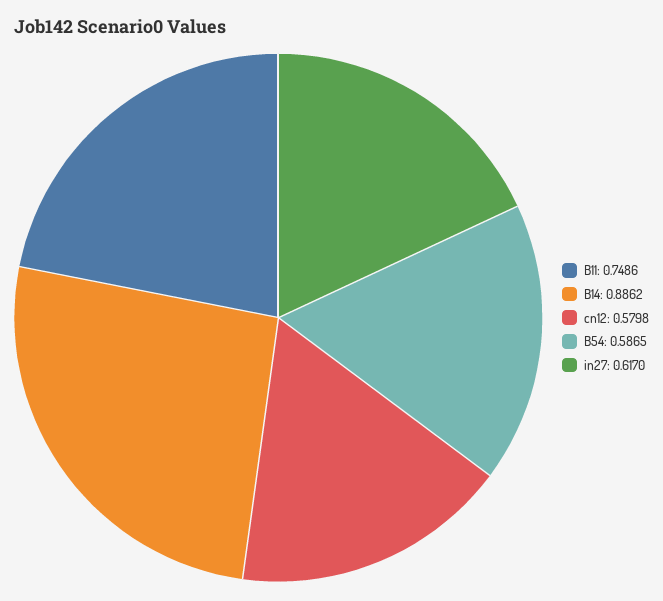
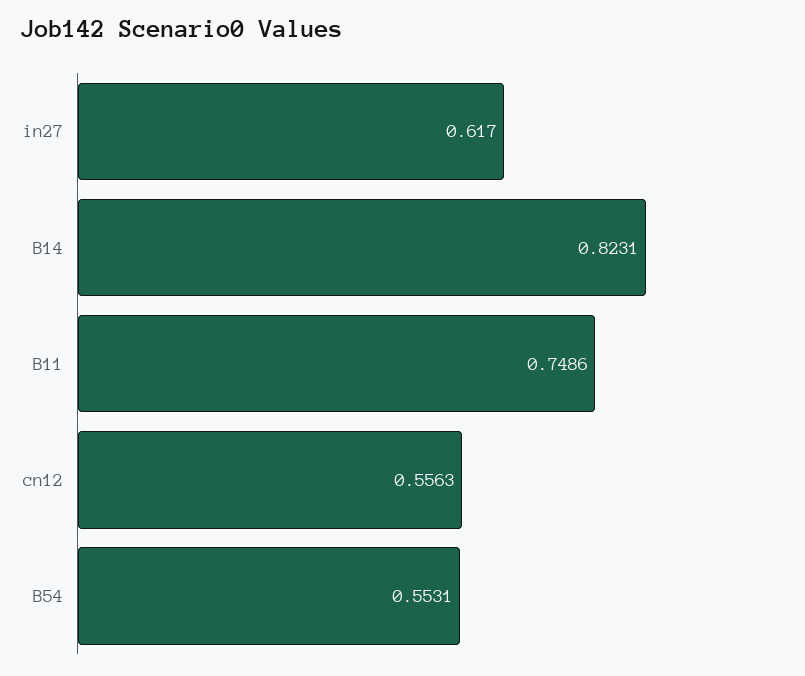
B14: 0.8862 -> 0.8231
cn12: 0.5798 -> 0.5563
B54: 0.5865 -> 0.5531

